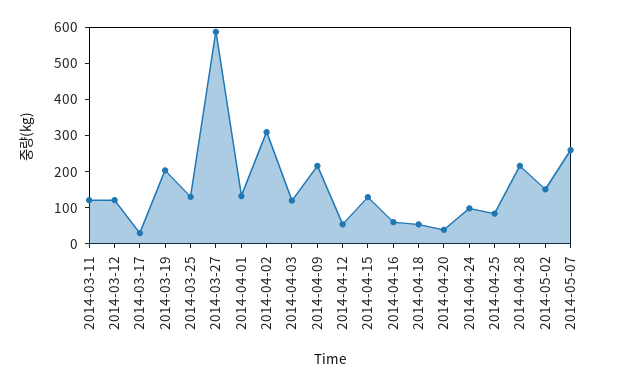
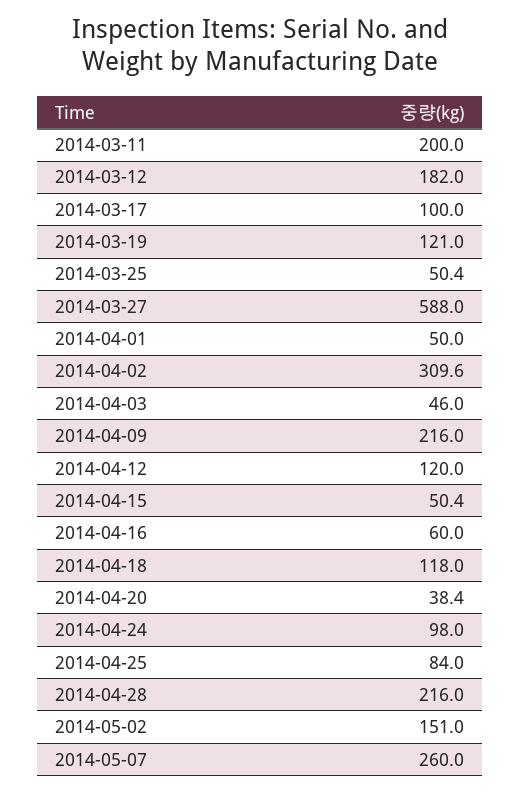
2014-03-11: 125 -> 200
2014-03-12: 125 -> 182
2014-03-17: 25 -> 100
2014-03-19: 200 -> 121
2014-03-25: 125 -> 50.4
2014-04-01: 125 -> 50
2014-04-03: 125 -> 46
2014-04-12: 50 -> 120
2014-04-15: 125 -> 50.4
2014-04-18: 50 -> 118

